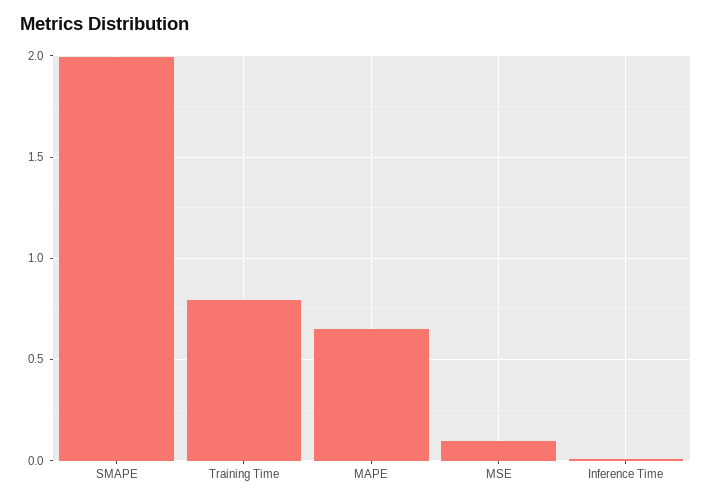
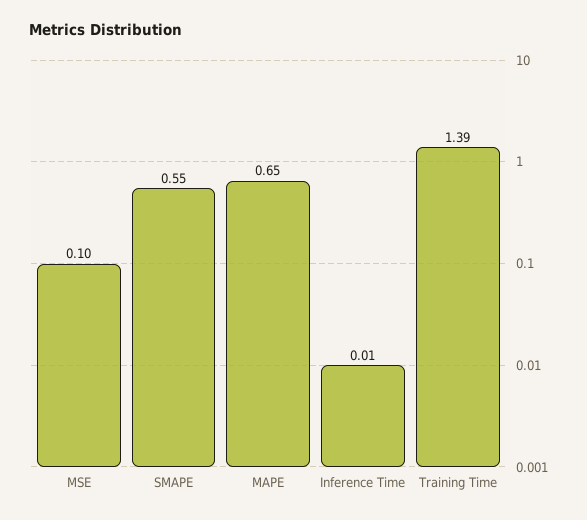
SMAPE: 2 -> 0.55
Training Time: 0.8 -> 1.39

